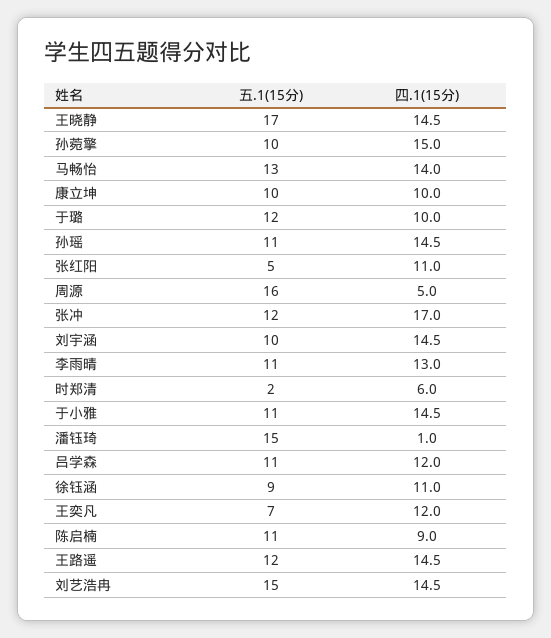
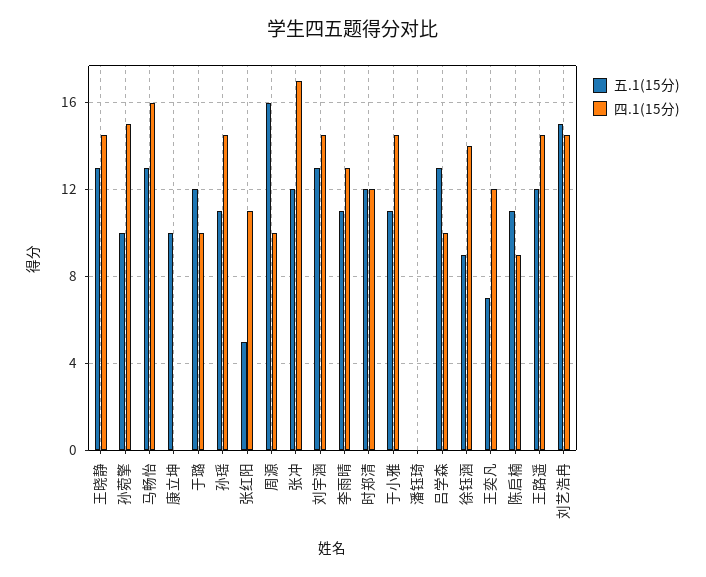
五.1(15分), 王晓静: 17 -> 13
四.1(15分), 马畅怡: 14 -> 16
四.1(15分), 康立坤: 10 -> 0
四.1(15分), 周源: 5 -> 10
五.1(15分), 刘宇涵: 10 -> 13
五.1(15分), 时郑清: 2 -> 12
四.1(15分), 时郑清: 6 -> 12
五.1(15分), 潘钰琦: 15 -> 0
四.1(15分), 潘钰琦: 1 -> 0
五.1(15分), 吕学森: 11 -> 13
四.1(15分), 吕学森: 12 -> 10
四.1(15分), 徐钰涵: 11 -> 14

